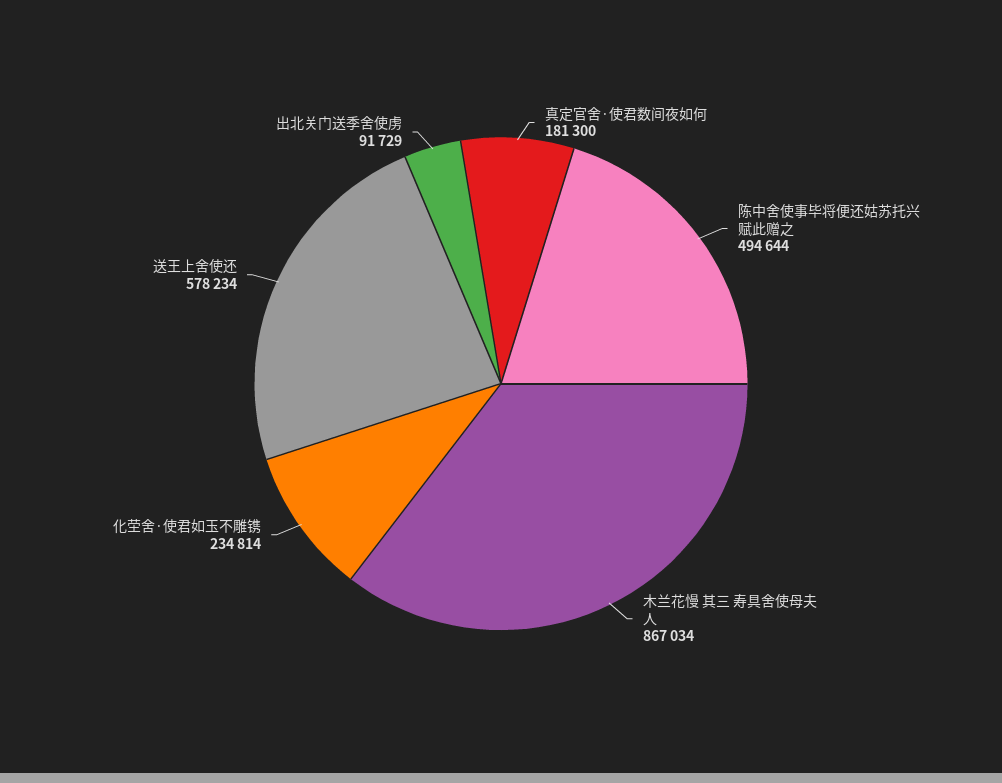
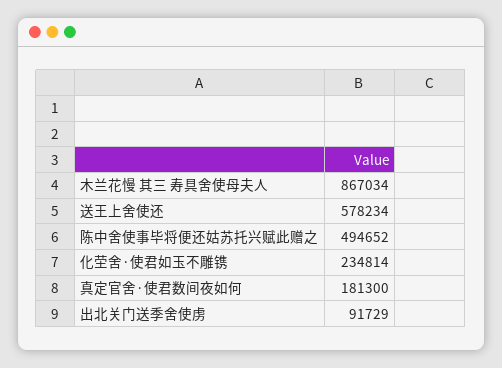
陈中舍使事毕将便还姑苏托兴赋此赠之: 494644 -> 494652

